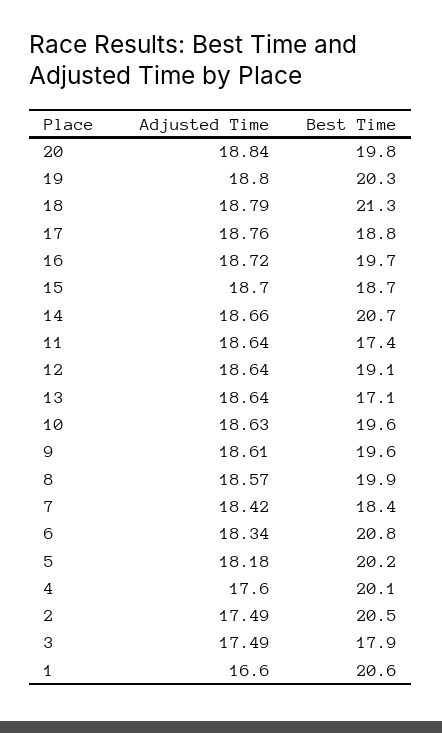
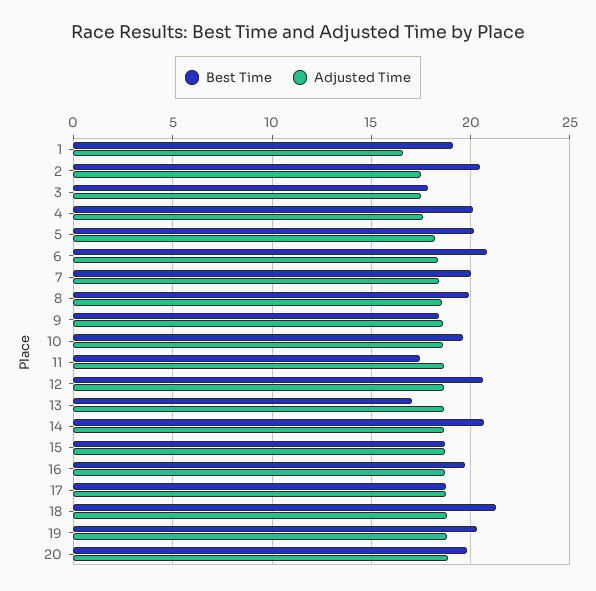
Best Time, 12: 19.1 -> 20.5
Best Time, 9: 19.6 -> 18.5
Best Time, 7: 18.4 -> 20
Best Time, 1: 20.6 -> 19

